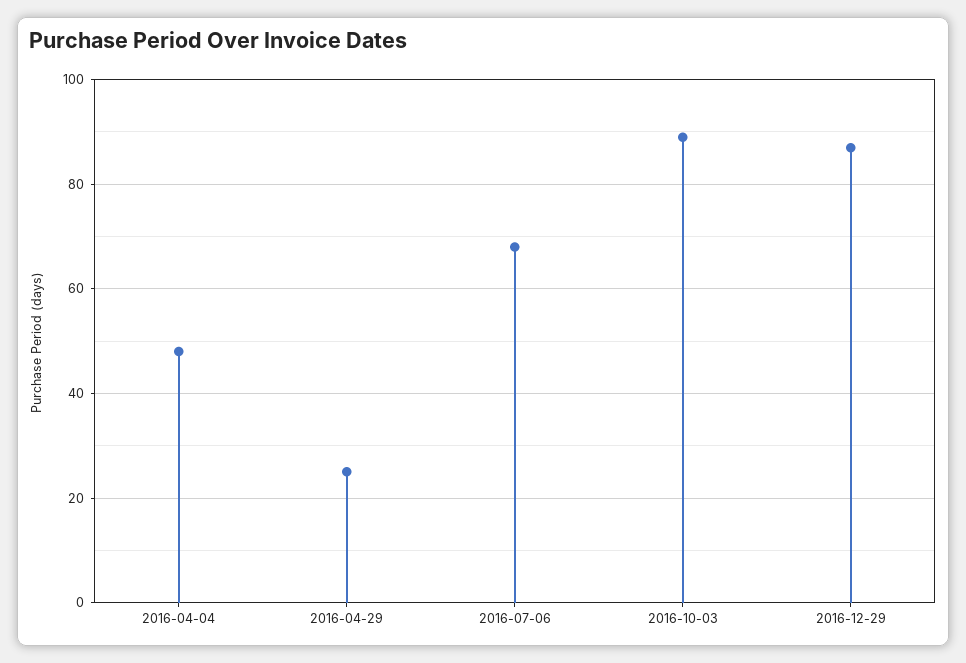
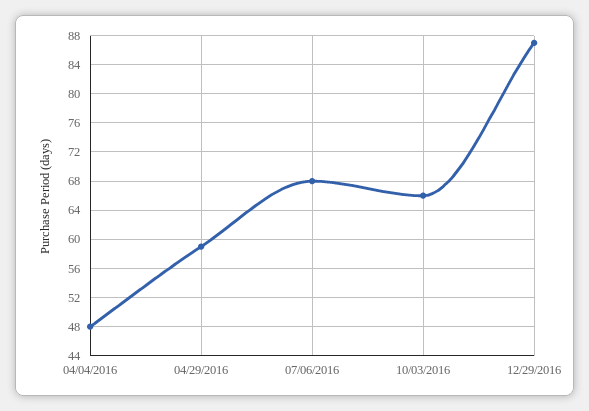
2016-04-29: 25 -> 59
2016-10-03: 90 -> 66

